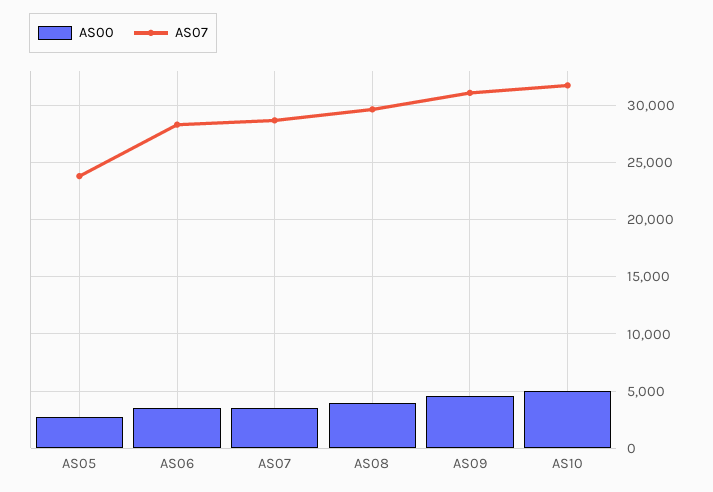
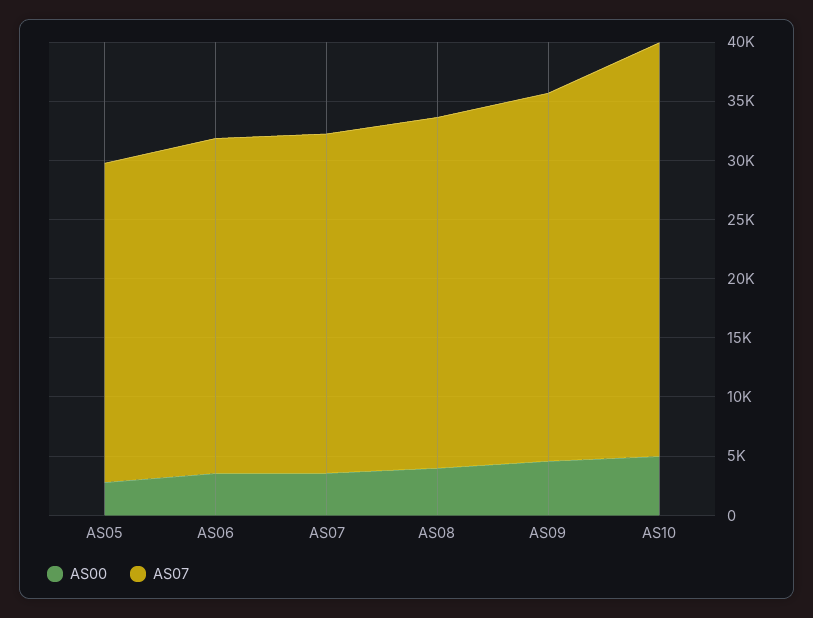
AS07, AS05: 24000 -> 27000
AS07, AS10: 32000 -> 35000

